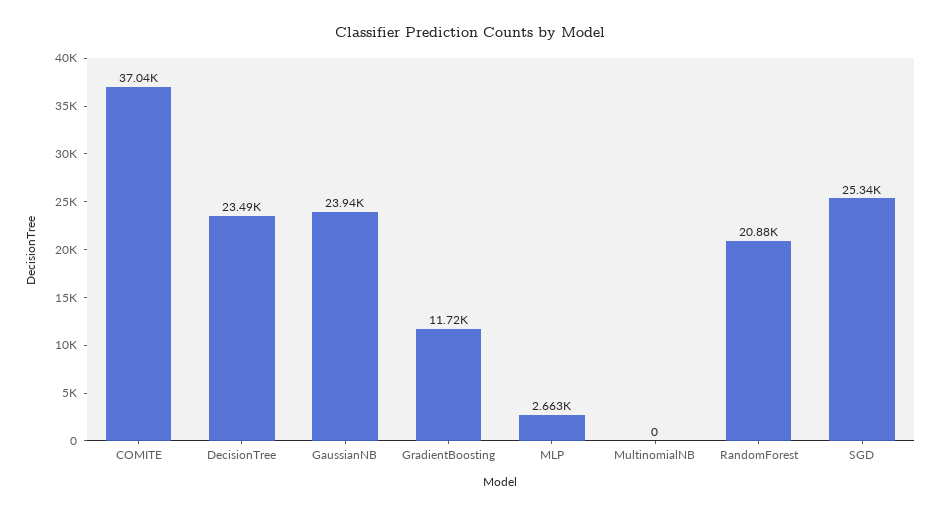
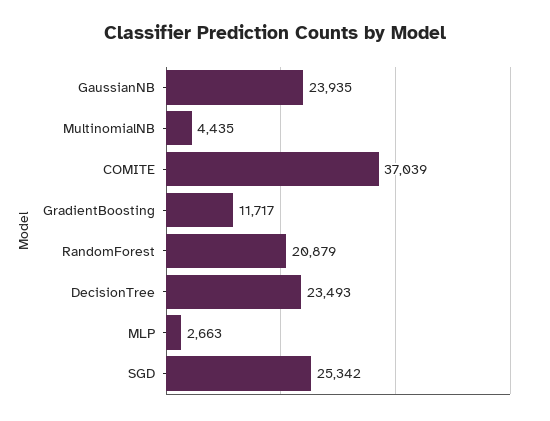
MultinomialNB: 0 -> 4435

